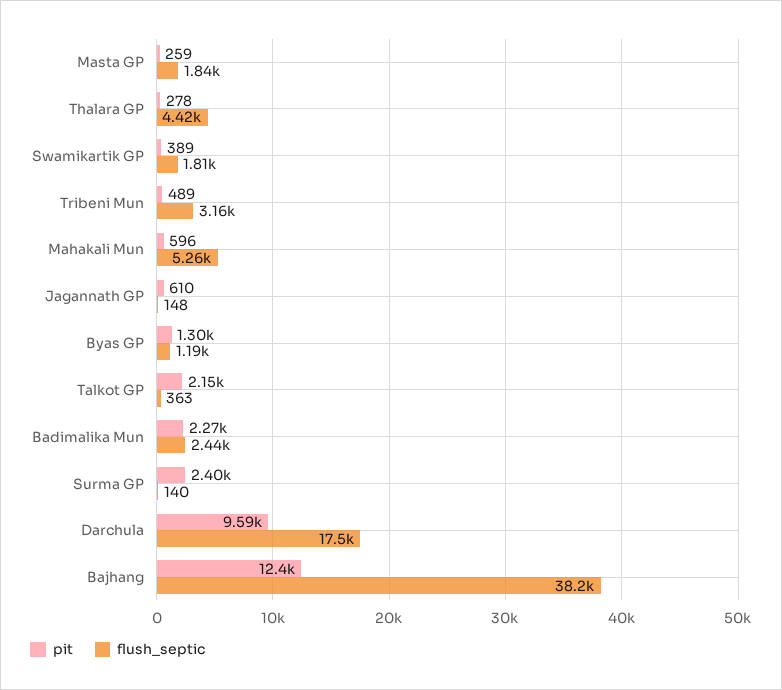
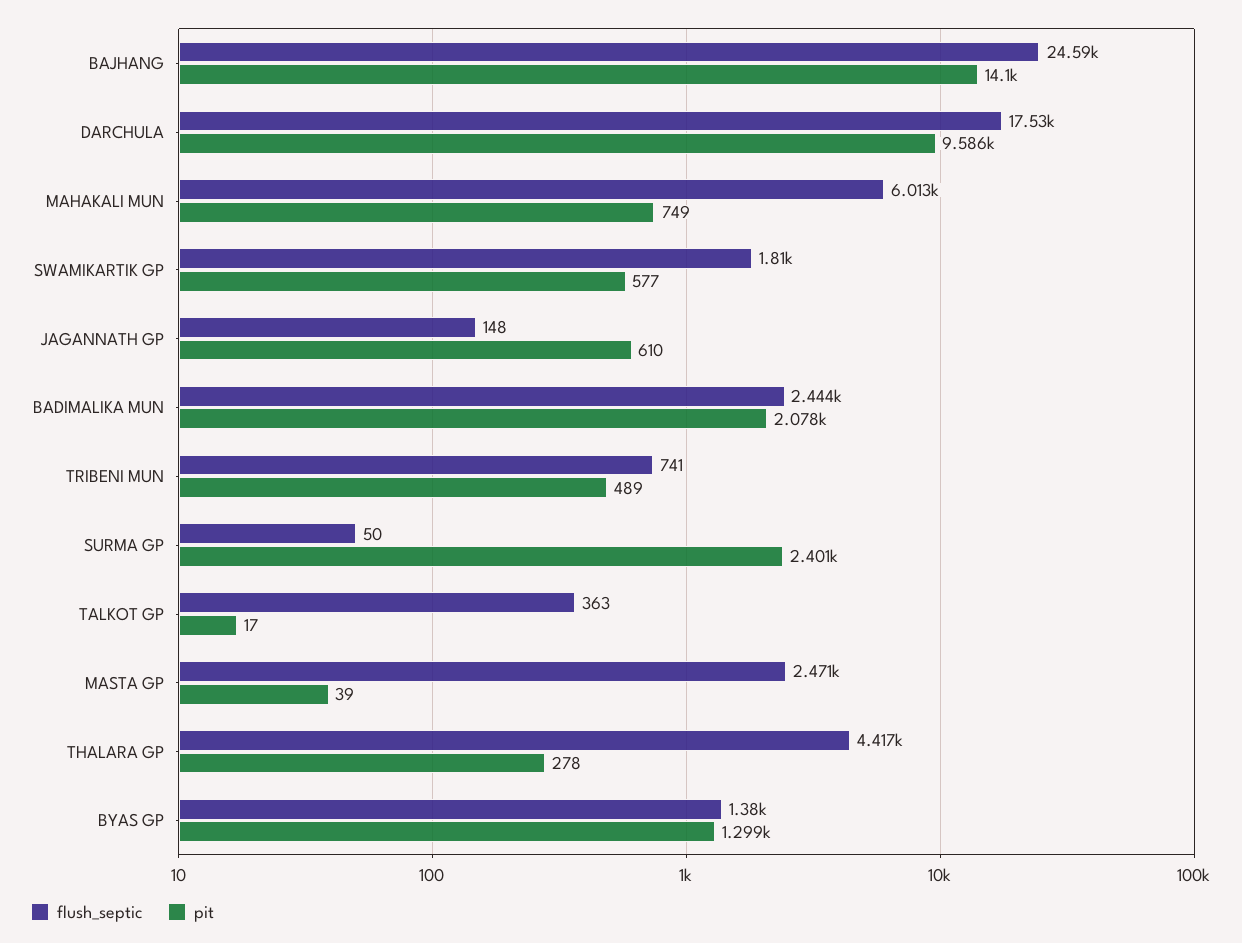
pit, Masta GP: 259 -> 39
flush_septic, Masta GP: 1840 -> 2471
pit, Swamikartik GP: 389 -> 577
flush_septic, Tribeni Mun: 3160 -> 741
pit, Mahakali Mun: 596 -> 749
flush_septic, Mahakali Mun: 5260 -> 6013
flush_septic, Byas GP: 1190 -> 1380
pit, Talkot GP: 2150 -> 17
pit, Badimalika Mun: 2270 -> 2078
flush_septic, Surma GP: 140 -> 50
pit, Bajhang: 12400 -> 14100
flush_septic, Bajhang: 38200 -> 24590

